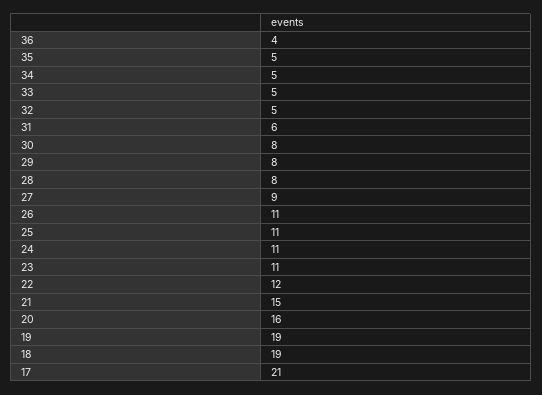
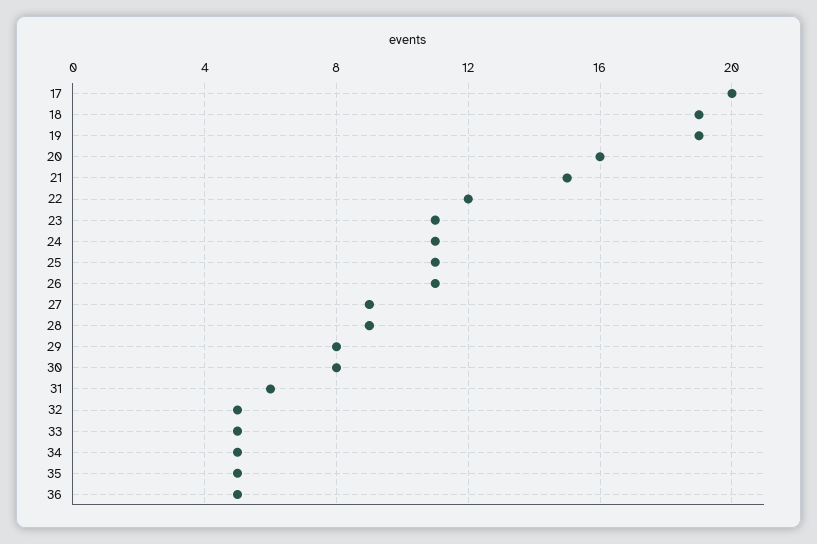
36: 4 -> 5
28: 8 -> 9
17: 21 -> 20

